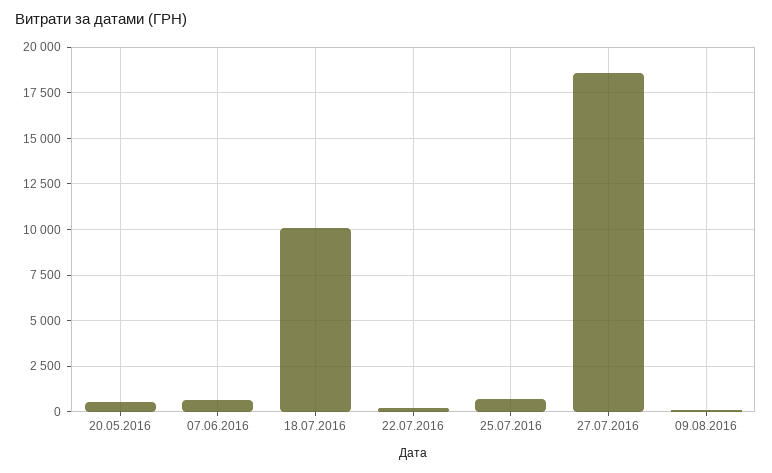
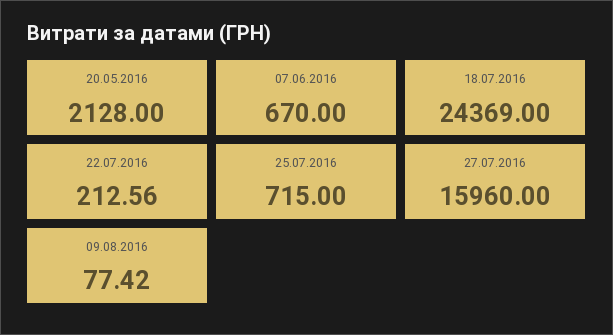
20.05.2016: 500 -> 2128
18.07.2016: 10000 -> 24369
27.07.2016: 18500 -> 15960

